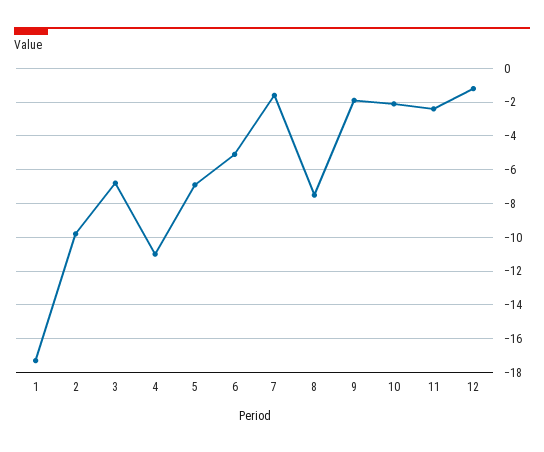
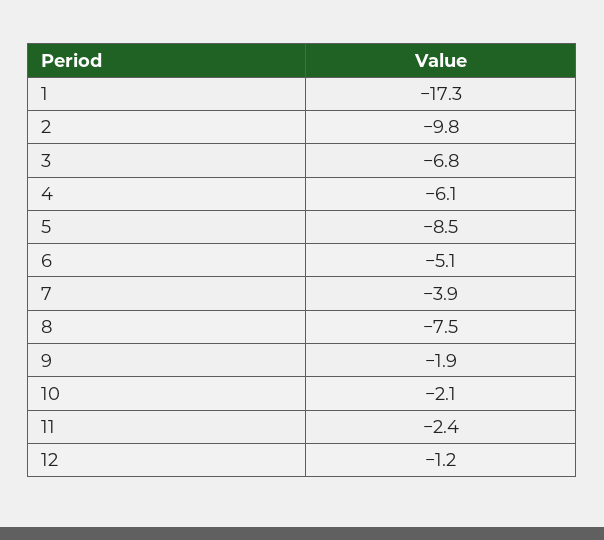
4: -11 -> -6.1
5: -7 -> -8.5
7: -1.5 -> -3.9

